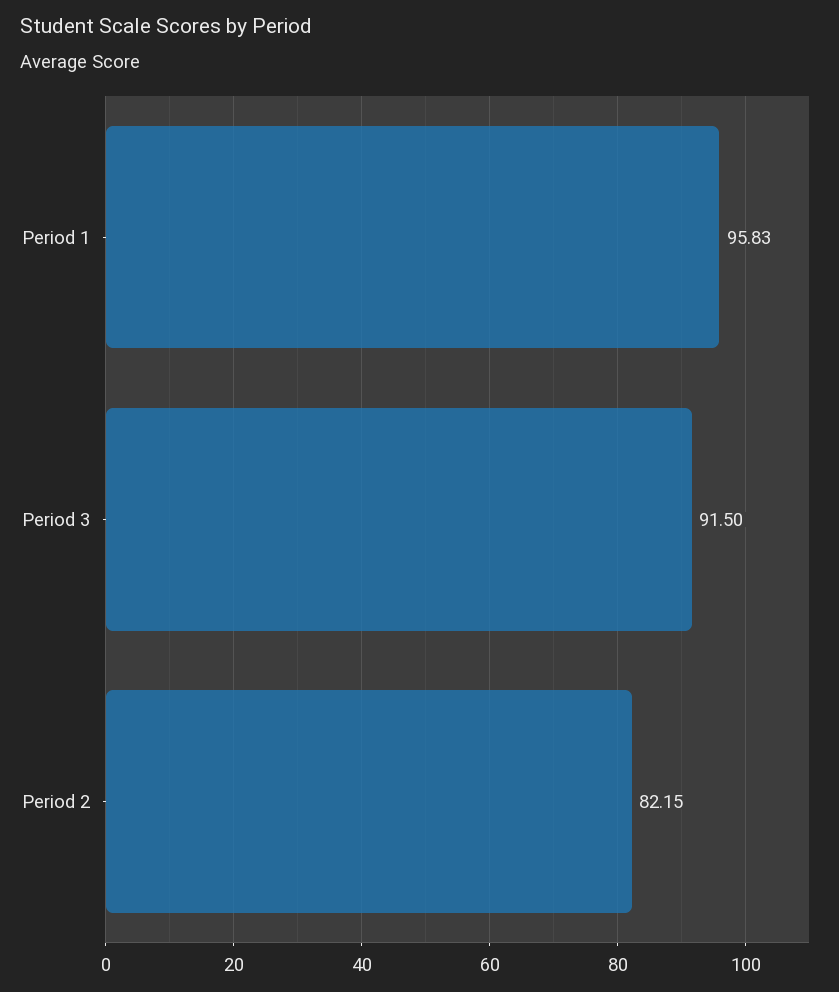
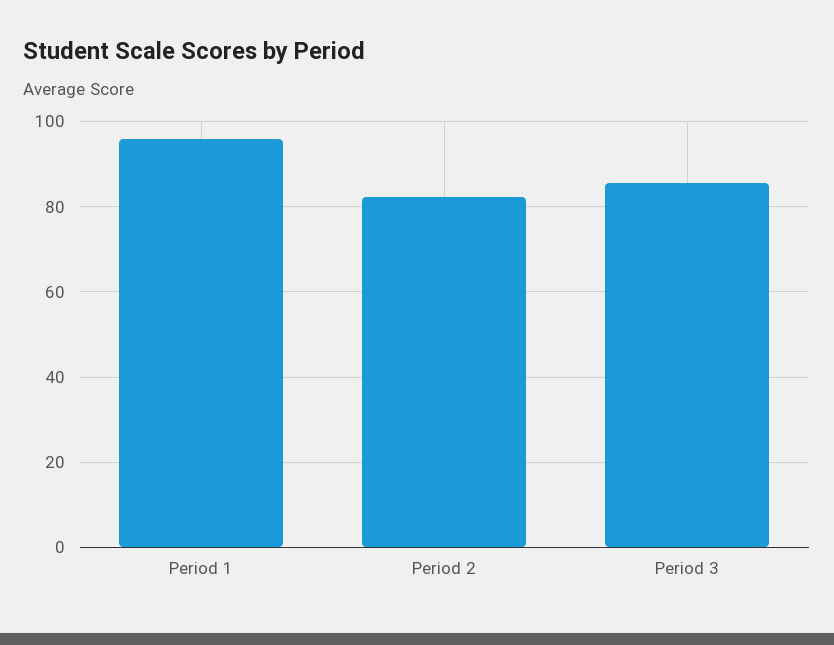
Period 3: 91.5 -> 86

